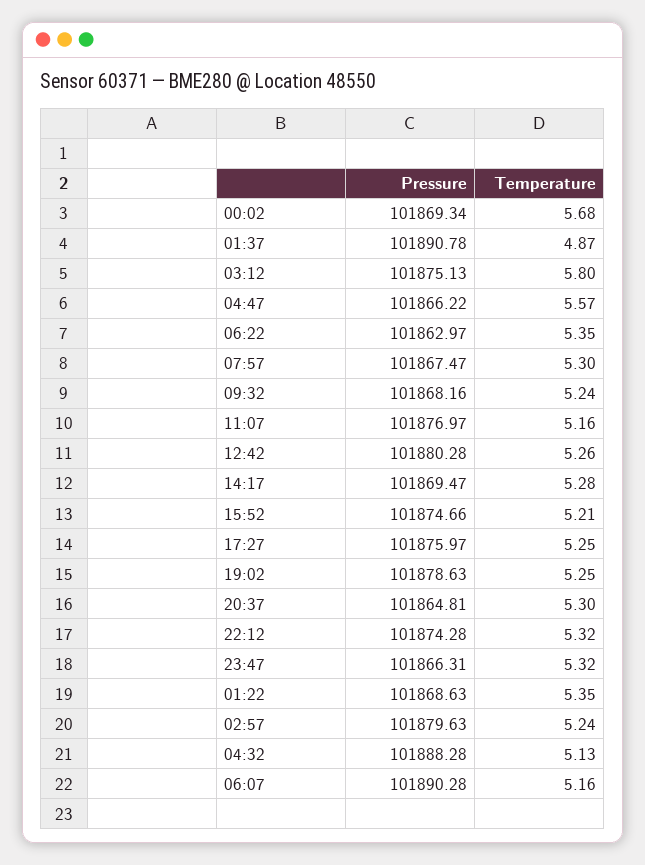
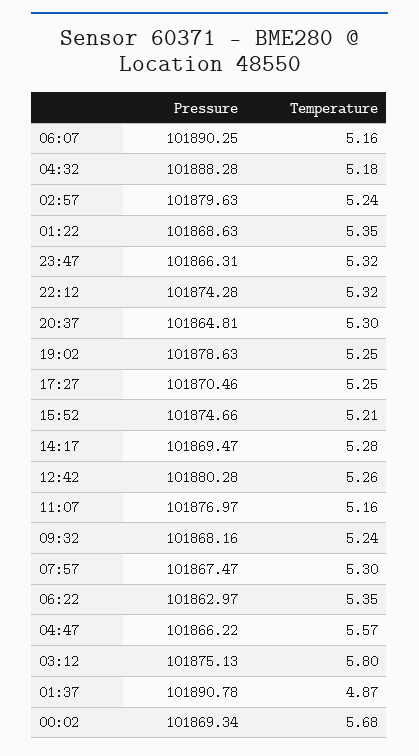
Pressure, 17:27: 101875.97 -> 101870.46
Temperature, 04:32: 5.13 -> 5.18
Pressure, 06:07: 101890.28 -> 101890.25

